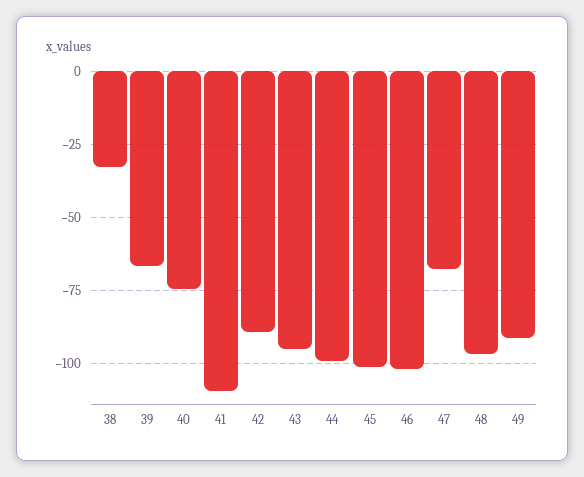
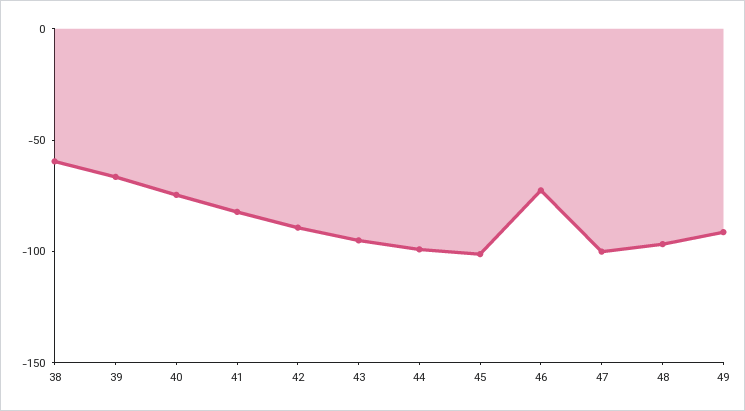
38: -32.5 -> -60
41: -110 -> -80
46: -102.5 -> -70
47: -67.5 -> -100

